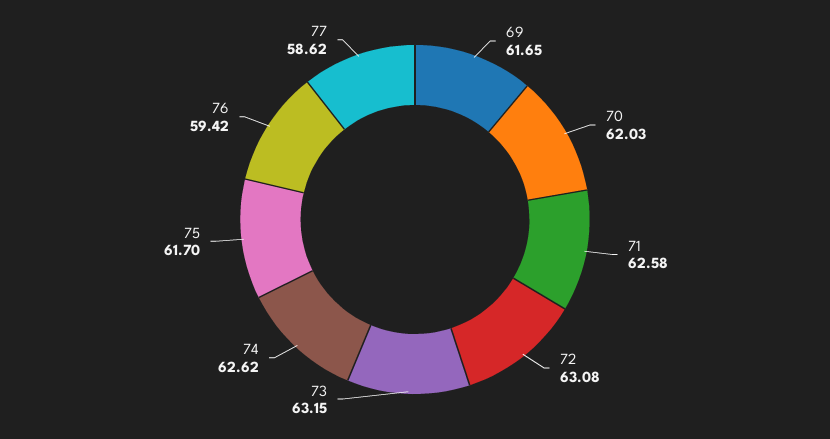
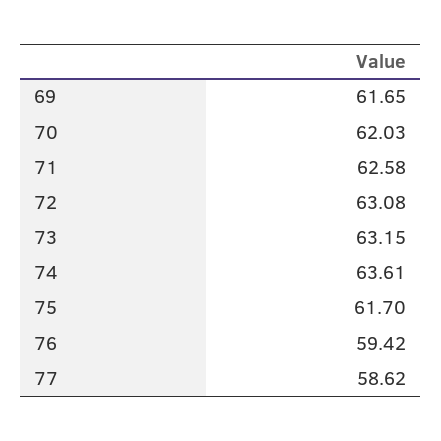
74: 62.62 -> 63.61

